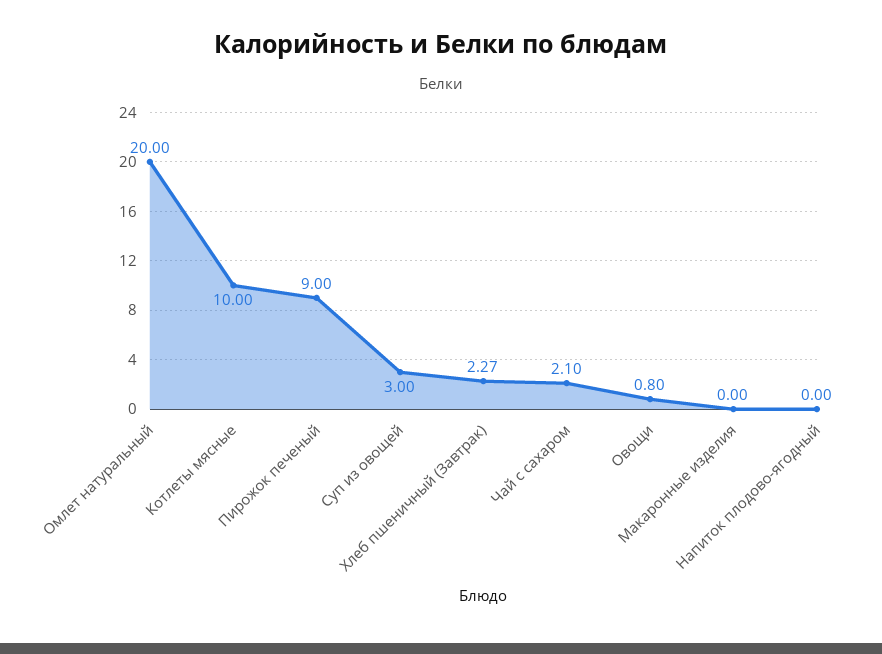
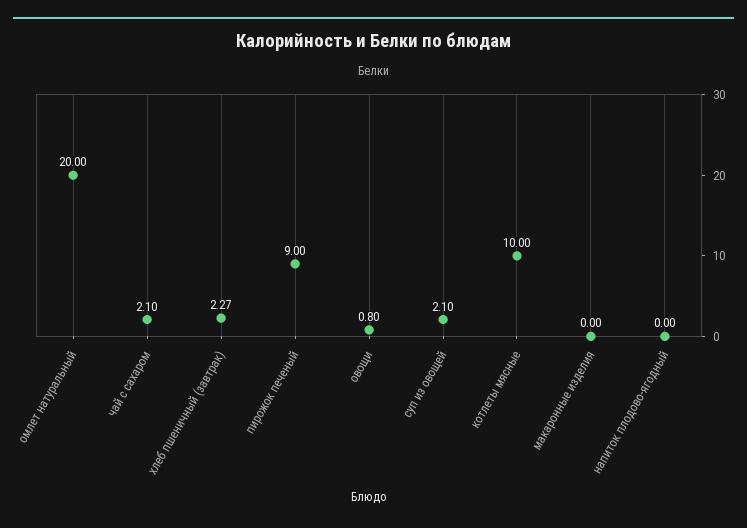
Суп из овощей: 3 -> 2.1

